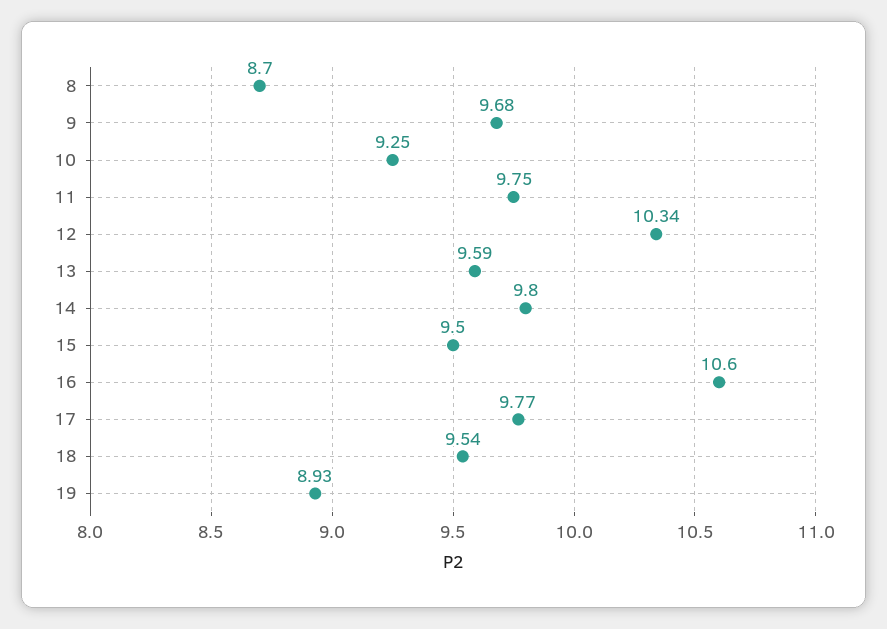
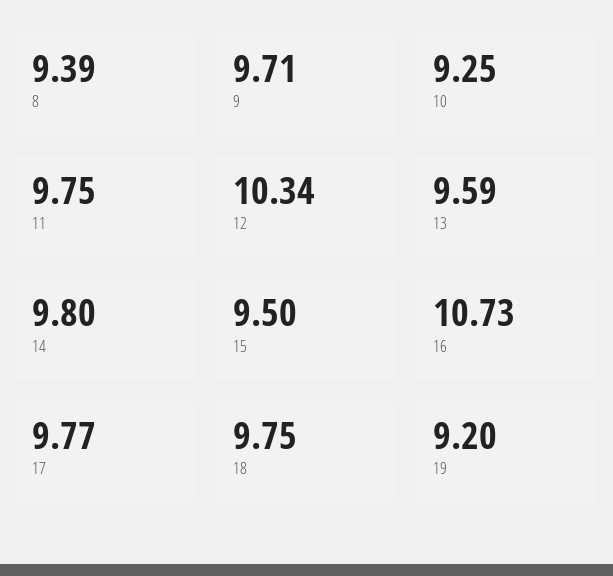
8: 8.7 -> 9.39
9: 9.68 -> 9.71
16: 10.6 -> 10.73
18: 9.54 -> 9.75
19: 8.93 -> 9.2

